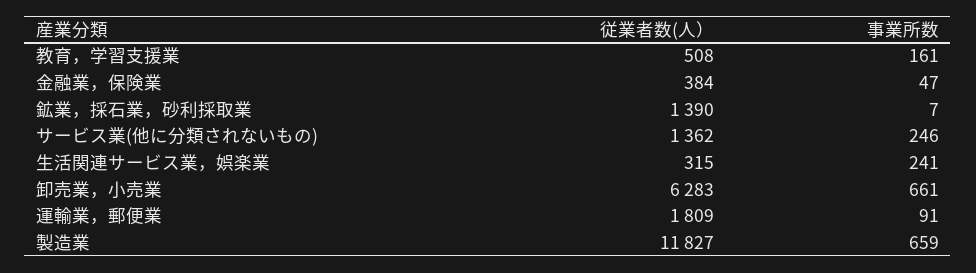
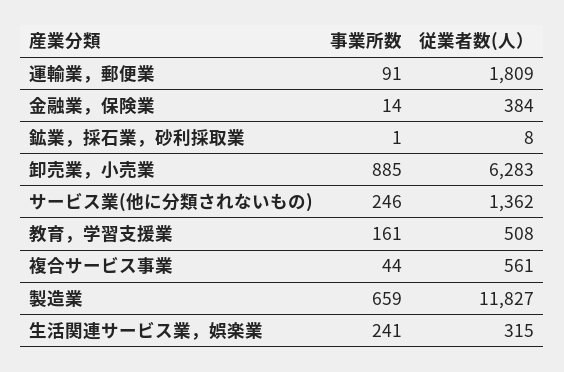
事業所数, 金融業，保険業: 47 -> 14
従業者数(人）, 鉱業，採石業，砂利採取業: 1390 -> 8
事業所数, 鉱業，採石業，砂利採取業: 7 -> 1
事業所数, 卸売業，小売業: 661 -> 885
事業所数, 複合サービス事業: none -> 44
従業者数(人）, 複合サービス事業: none -> 561

